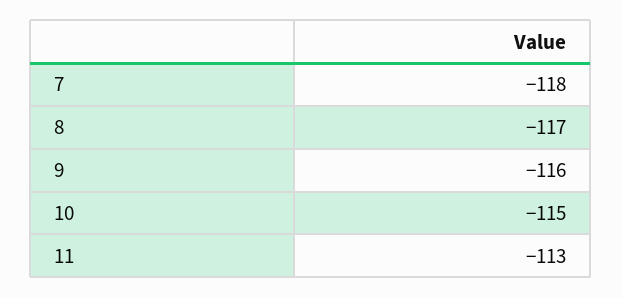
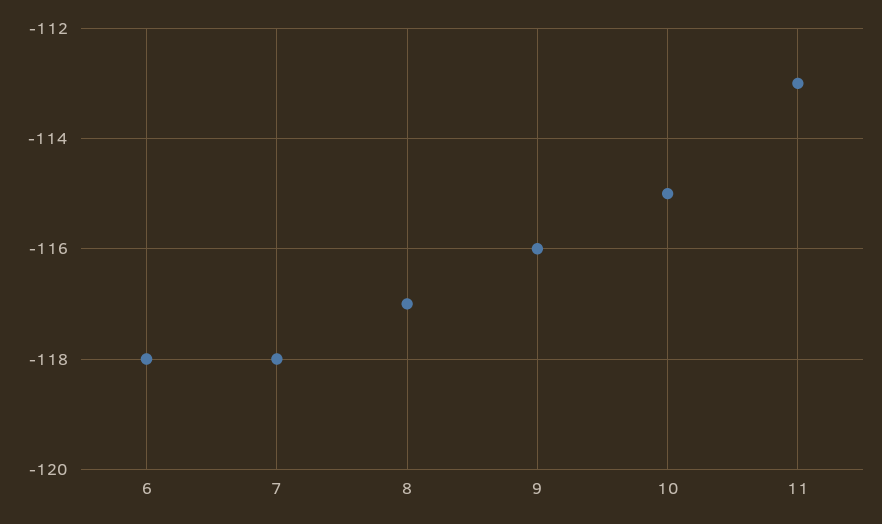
6: none -> -118

